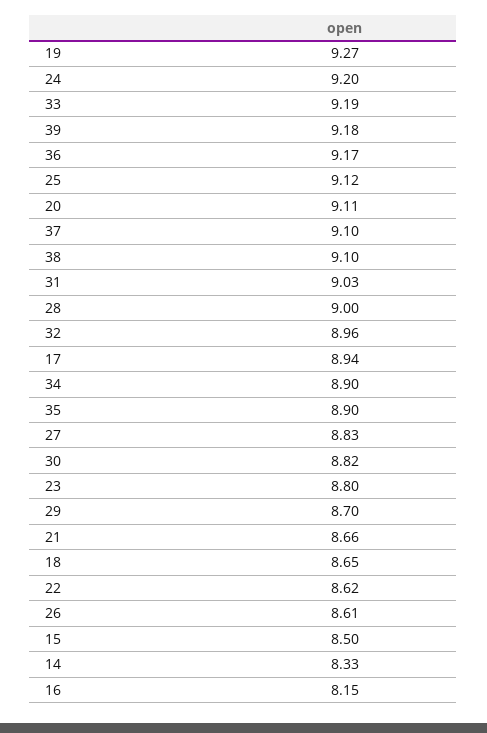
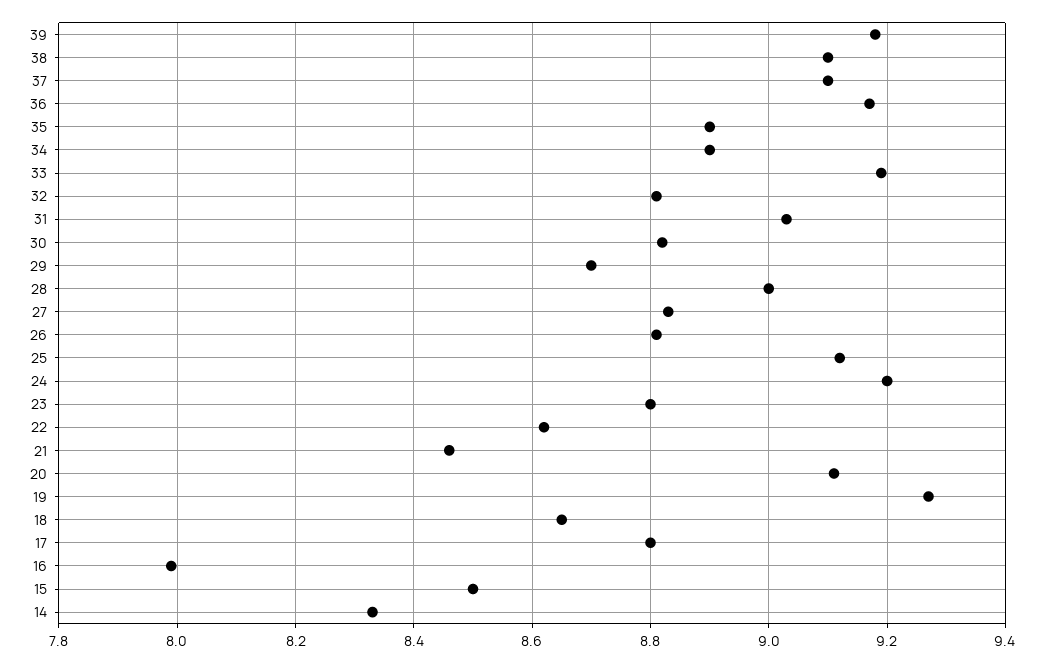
32: 8.96 -> 8.8
17: 8.94 -> 8.8
21: 8.66 -> 8.45
26: 8.61 -> 8.8
16: 8.15 -> 8

